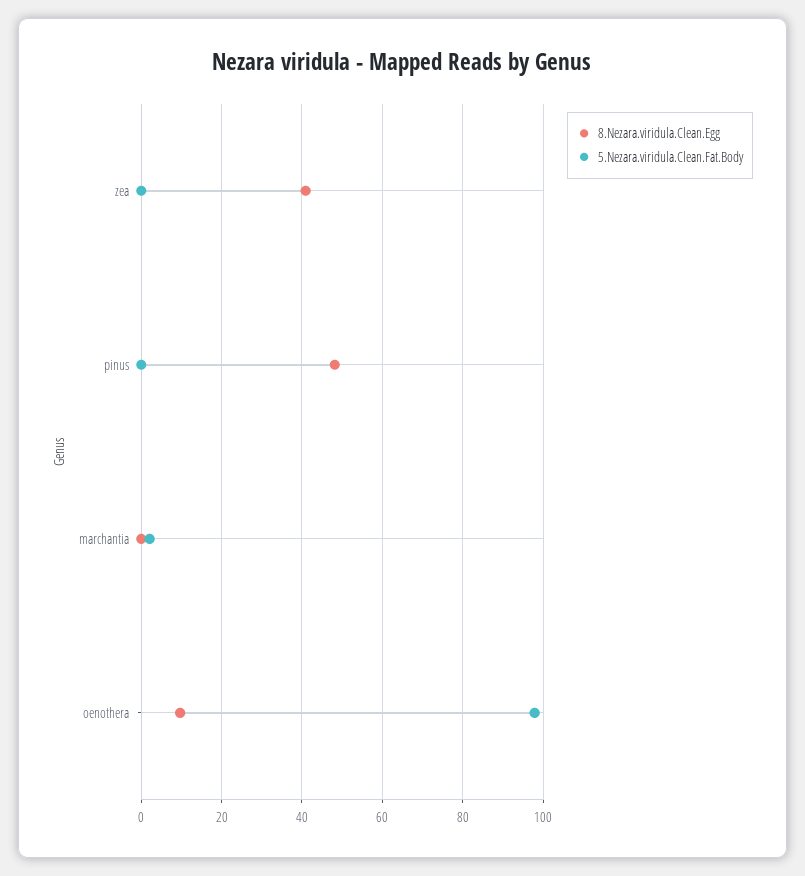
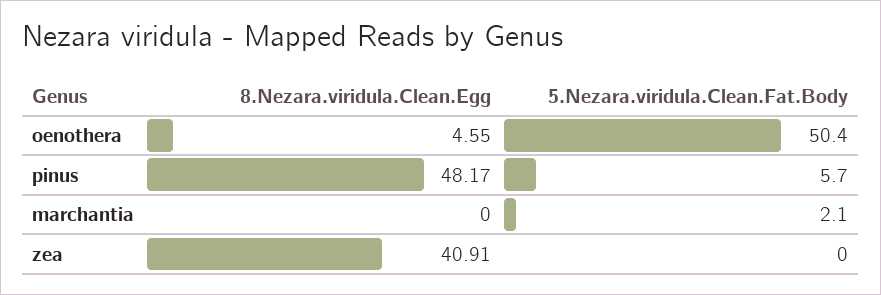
5.Nezara.viridula.Clean.Fat.Body, pinus: 0 -> 5.7
8.Nezara.viridula.Clean.Egg, oenothera: 10 -> 4.55
5.Nezara.viridula.Clean.Fat.Body, oenothera: 98 -> 50.4

